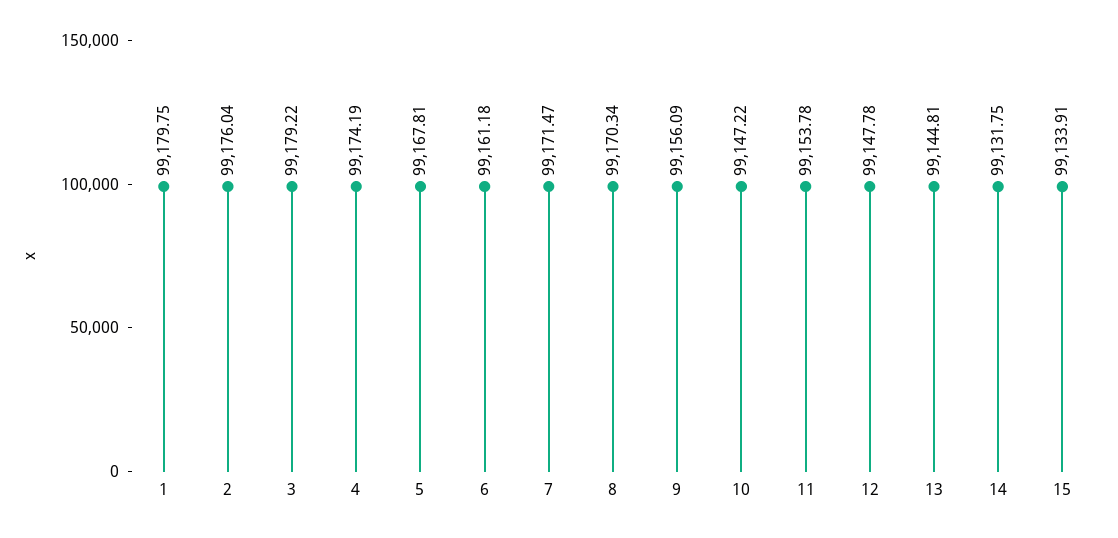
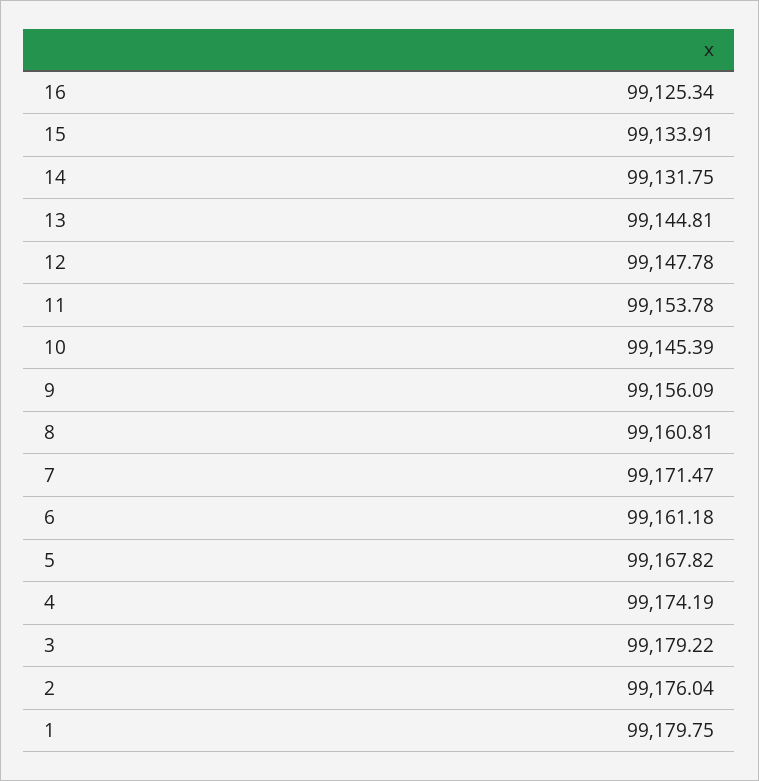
5: 99167.81 -> 99167.82
8: 99170.34 -> 99160.81
10: 99147.22 -> 99145.39
16: none -> 99125.34

